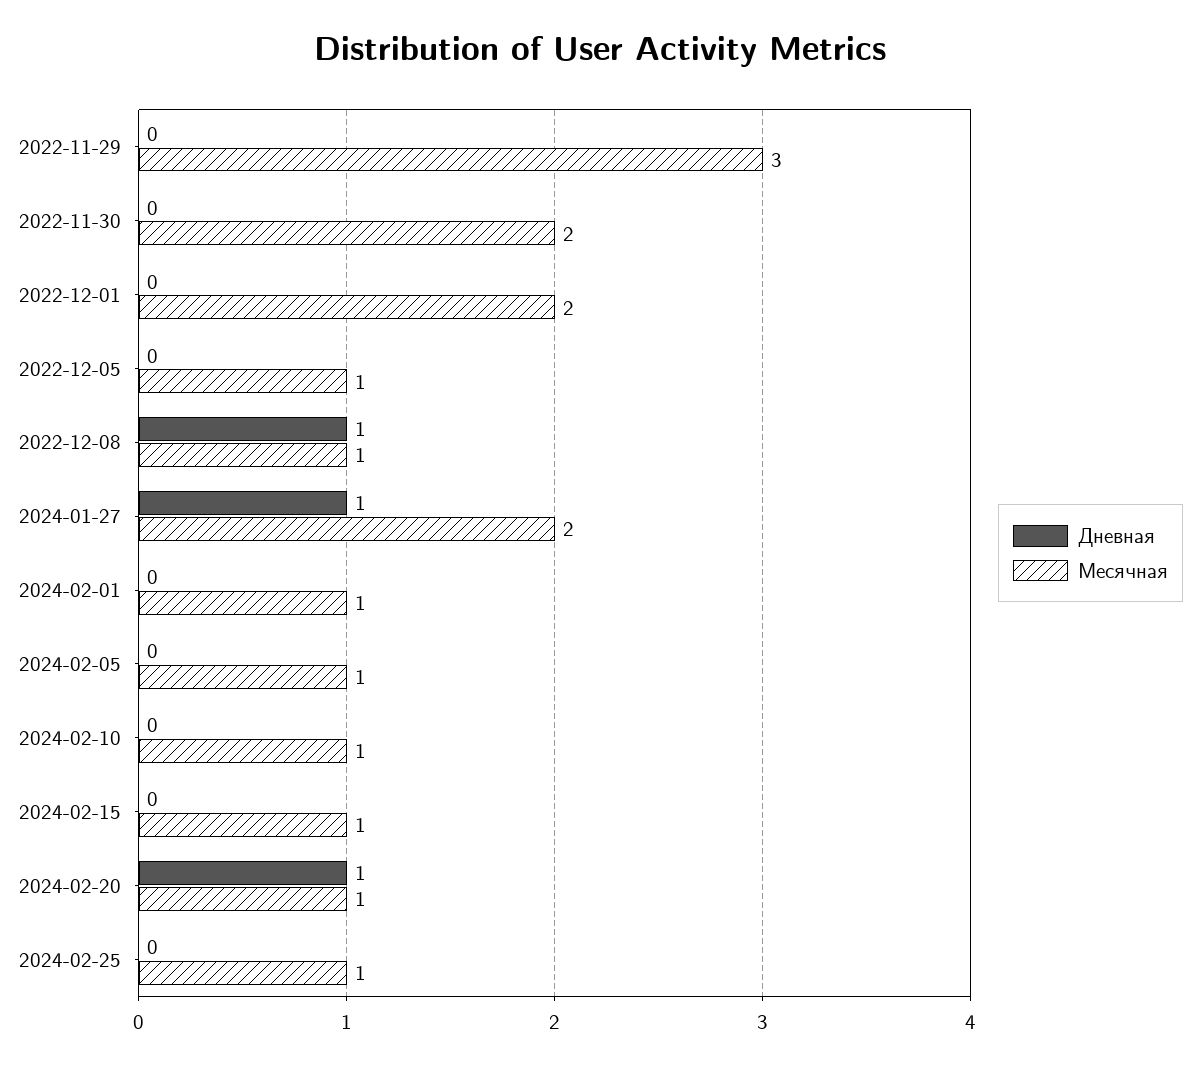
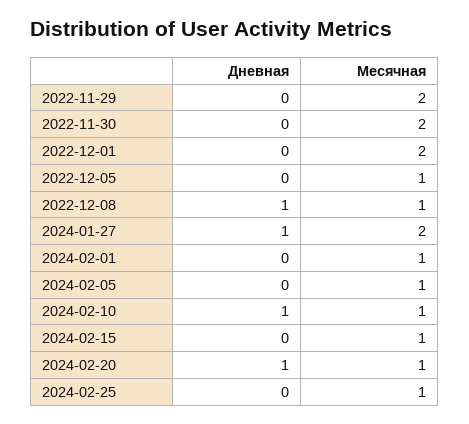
Месячная, 2022-11-29: 3 -> 2
Дневная, 2024-02-10: 0 -> 1

